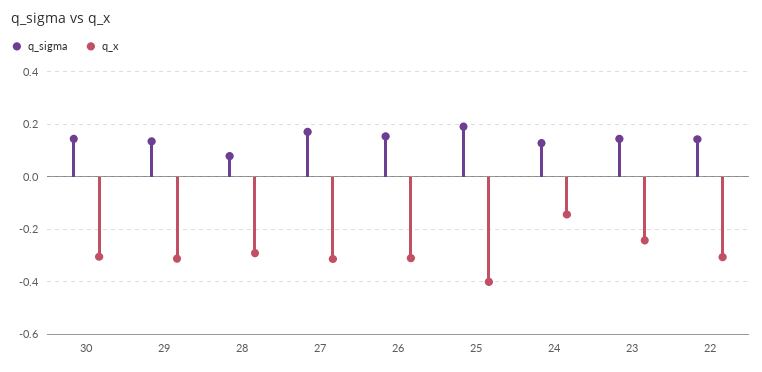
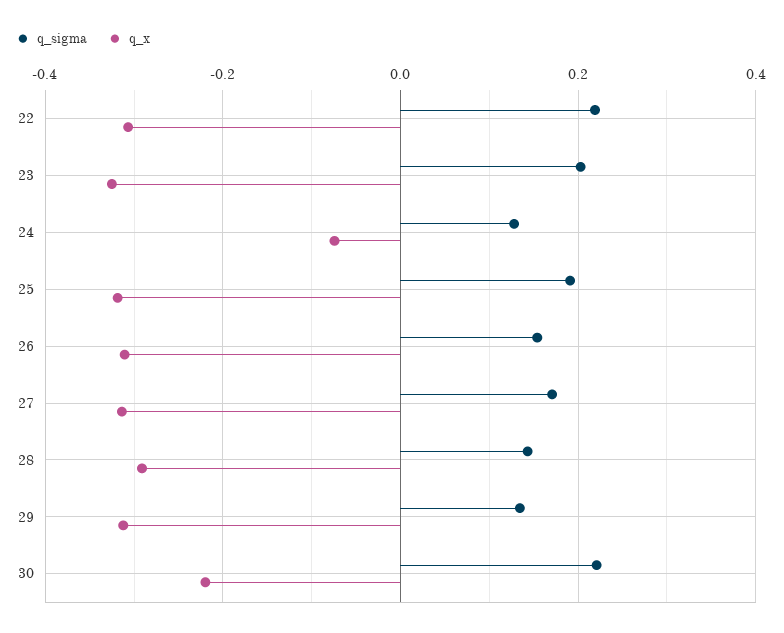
q_sigma, 30: 0.15 -> 0.22
q_x, 30: -0.3 -> -0.22
q_sigma, 28: 0.075 -> 0.14
q_x, 25: -0.4 -> -0.32
q_x, 24: -0.15 -> -0.08
q_sigma, 23: 0.15 -> 0.2
q_x, 23: -0.25 -> -0.32
q_sigma, 22: 0.15 -> 0.22

